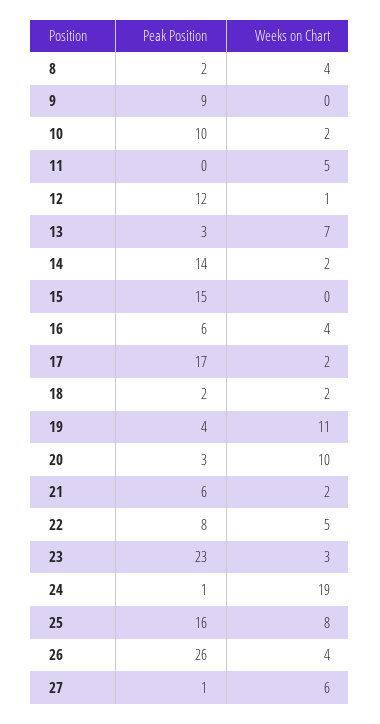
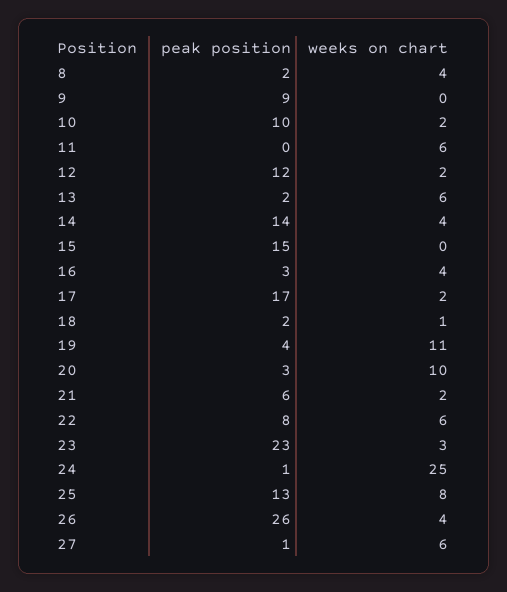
Weeks on Chart, 11: 5 -> 6
Weeks on Chart, 12: 1 -> 2
Peak Position, 13: 3 -> 2
Weeks on Chart, 13: 7 -> 6
Weeks on Chart, 14: 2 -> 4
Peak Position, 16: 6 -> 3
Weeks on Chart, 18: 2 -> 1
Weeks on Chart, 22: 5 -> 6
Weeks on Chart, 24: 19 -> 25
Peak Position, 25: 16 -> 13

